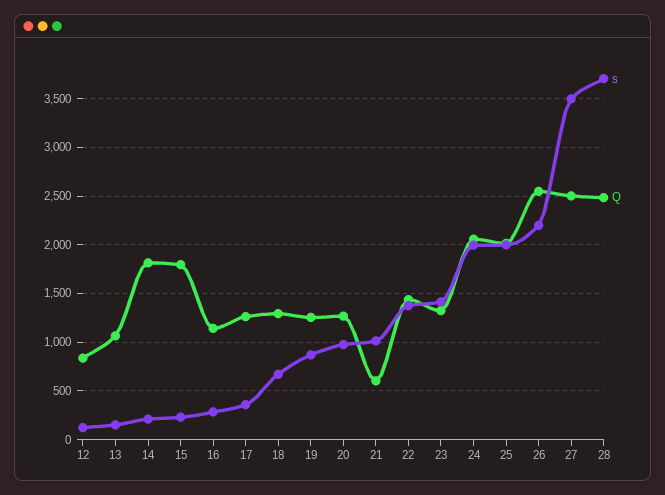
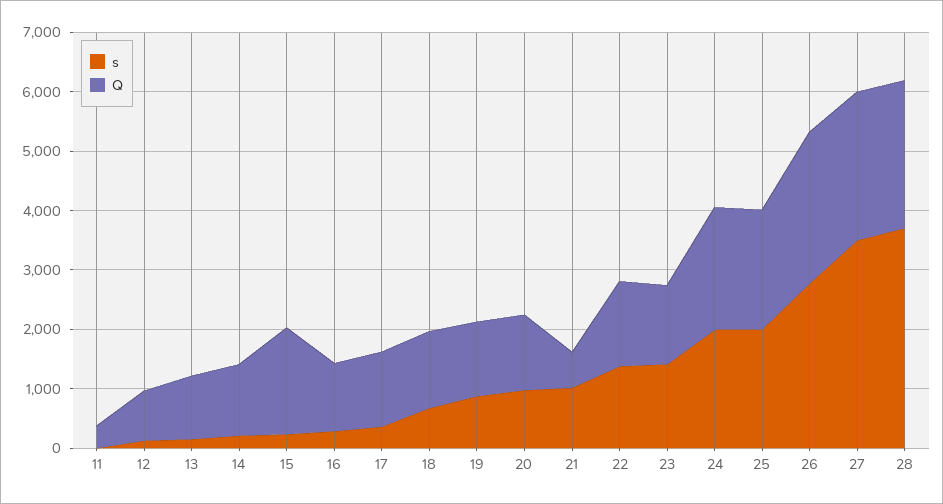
Q, 14: 1800 -> 1200
s, 26: 2200 -> 2800
s, 11: none -> 0
Q, 11: none -> 400

